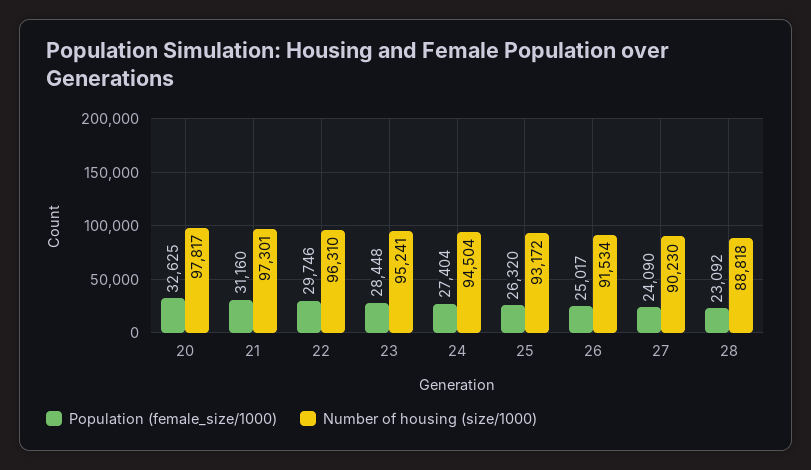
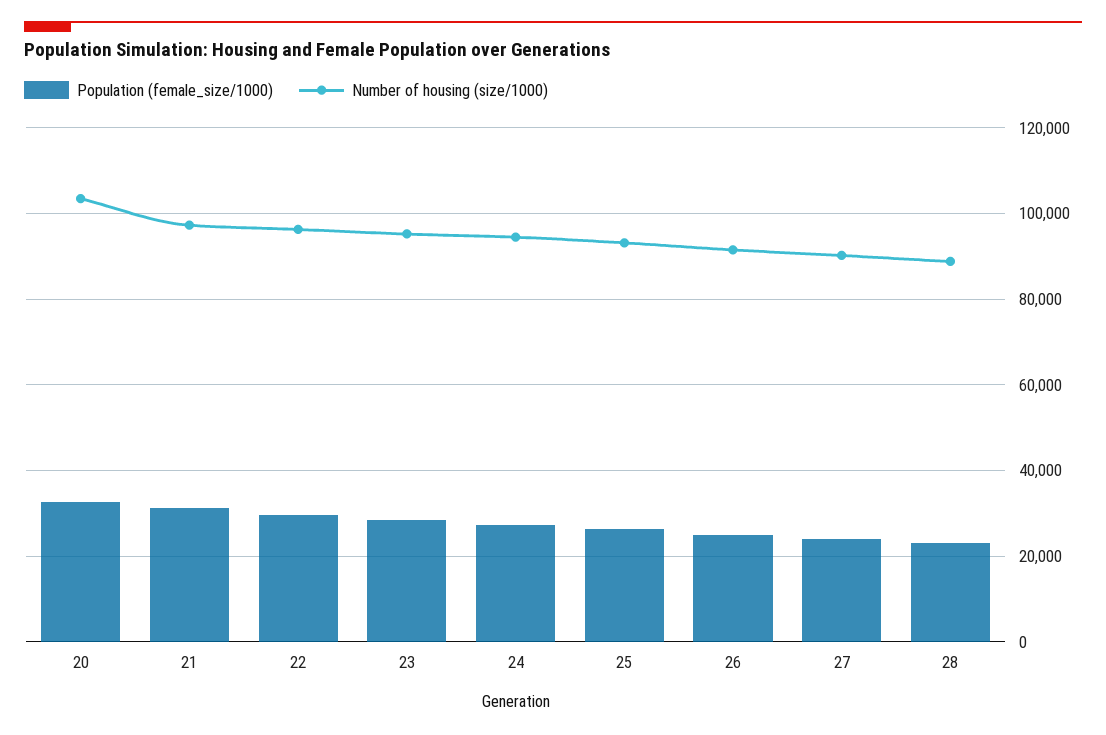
Number of housing (size/1000), 20: 97817 -> 104000

